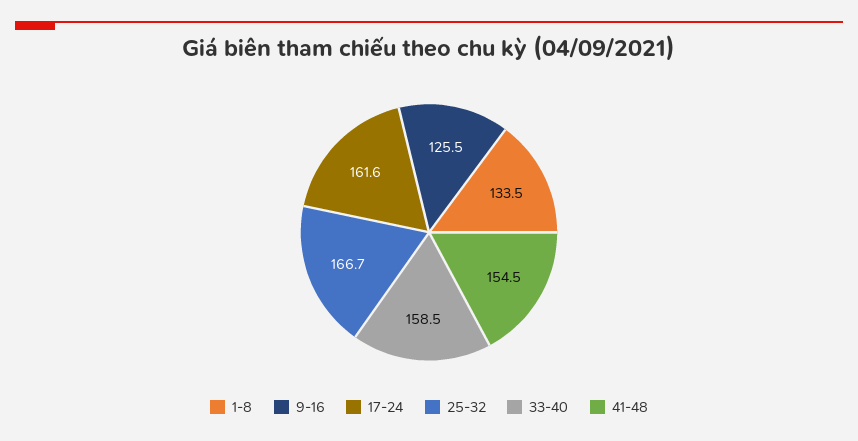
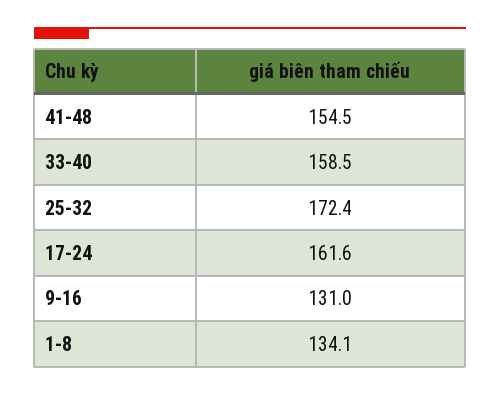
1-8: 133.5 -> 134.1
9-16: 125.5 -> 131
25-32: 166.7 -> 172.4

